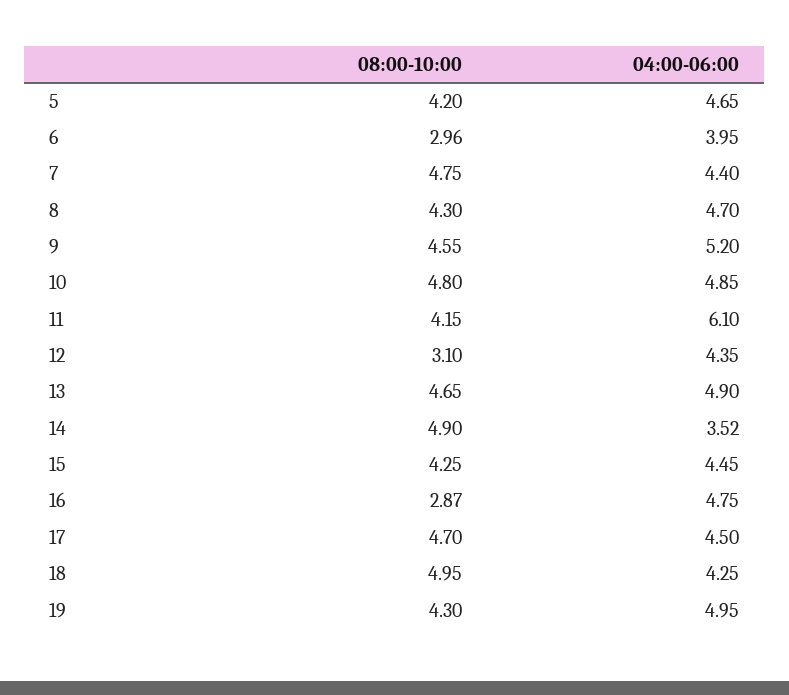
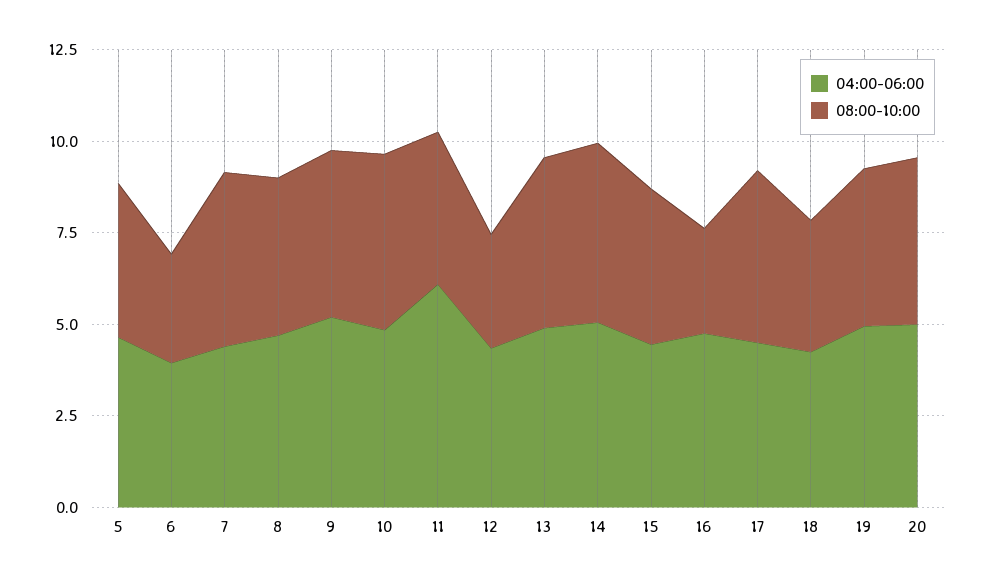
04:00-06:00, 14: 3.52 -> 5
08:00-10:00, 18: 4.95 -> 3.5
04:00-06:00, 20: none -> 5
08:00-10:00, 20: none -> 4.5

